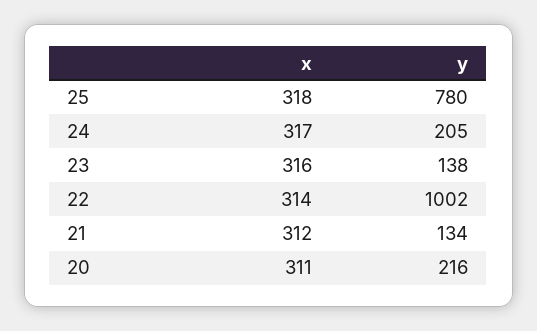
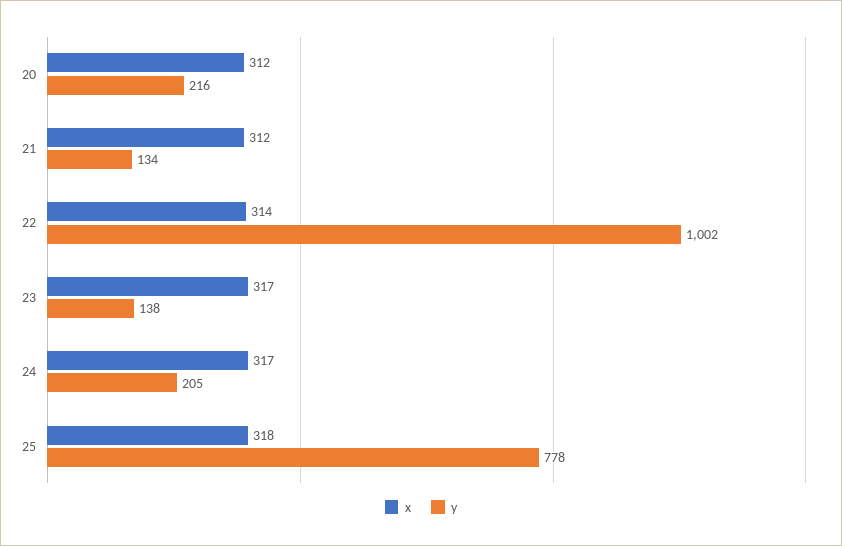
y, 25: 780 -> 778
x, 23: 316 -> 317
x, 20: 311 -> 312

